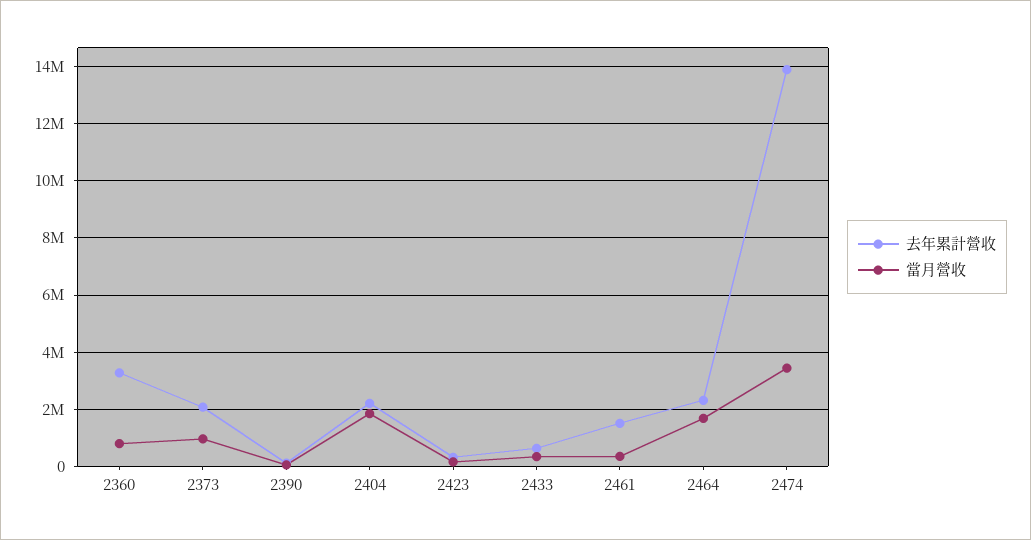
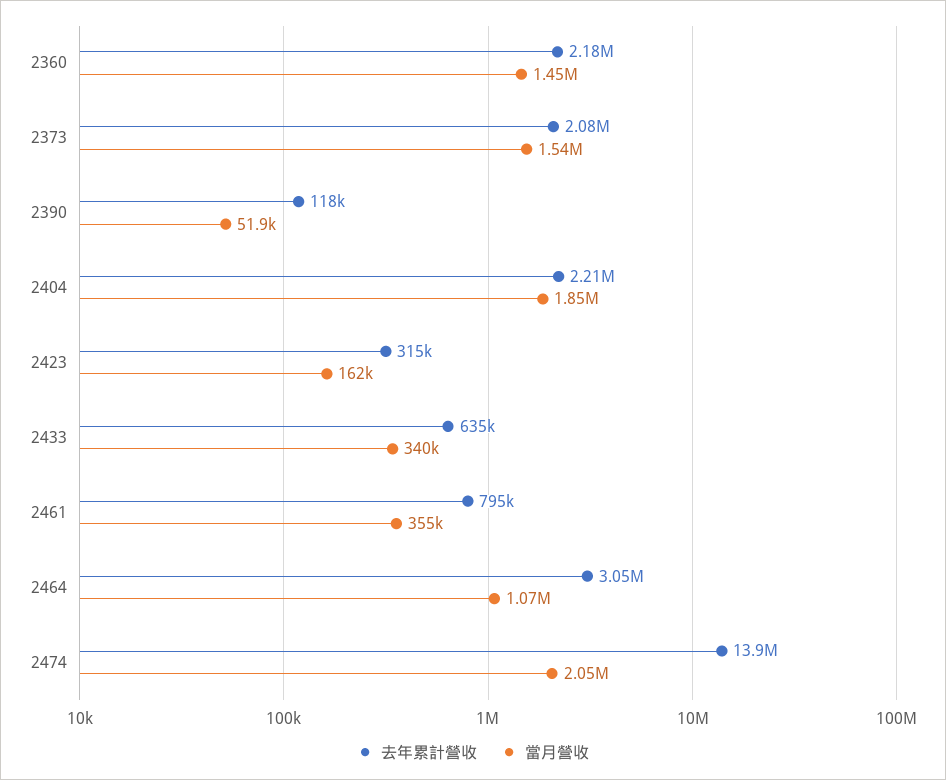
去年累計營收, 2360: 3250000 -> 2180000
當月營收, 2360: 750000 -> 1450000
當月營收, 2373: 1000000 -> 1540000
去年累計營收, 2461: 1500000 -> 795000
去年累計營收, 2464: 2250000 -> 3050000
當月營收, 2464: 1750000 -> 1070000
當月營收, 2474: 3500000 -> 2050000

